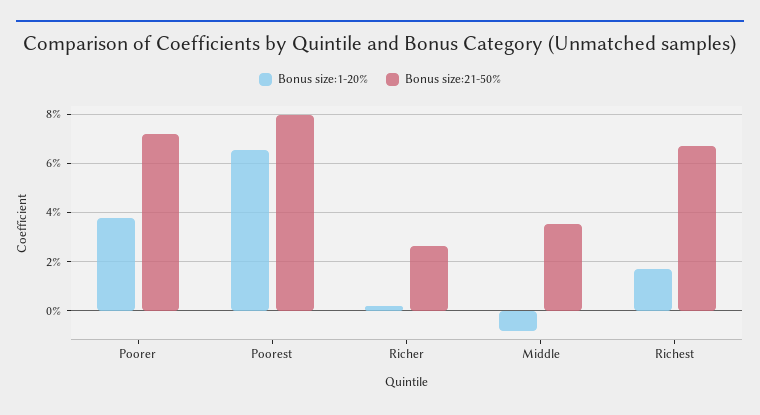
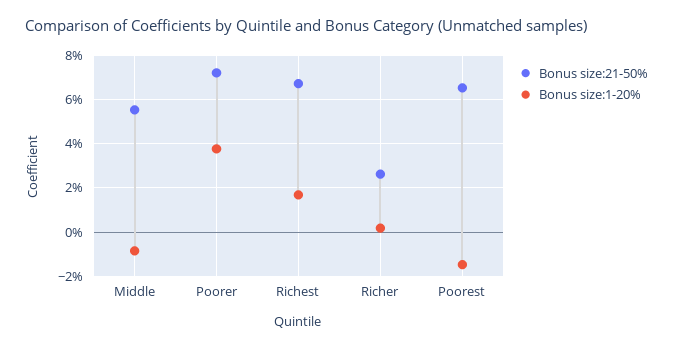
Bonus size:1-20%, Poorest: 6.5 -> -1.5
Bonus size:21-50%, Poorest: 8 -> 6.5
Bonus size:21-50%, Middle: 3.5 -> 5.5

